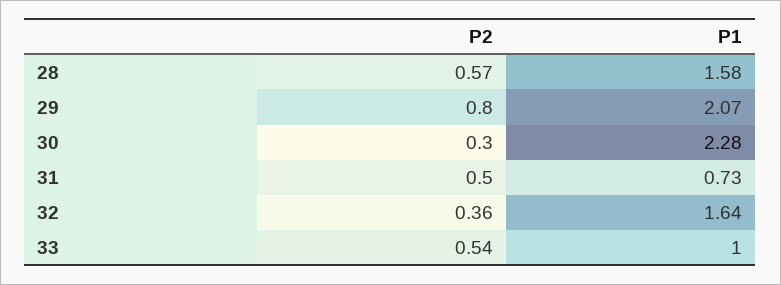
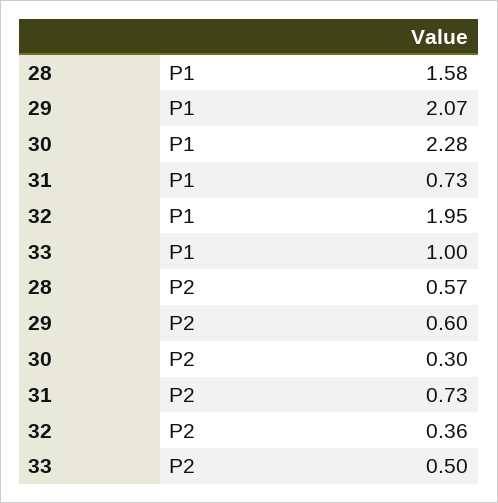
P2, 29: 0.8 -> 0.6
P2, 31: 0.5 -> 0.73
P1, 32: 1.64 -> 1.95
P2, 33: 0.54 -> 0.5

